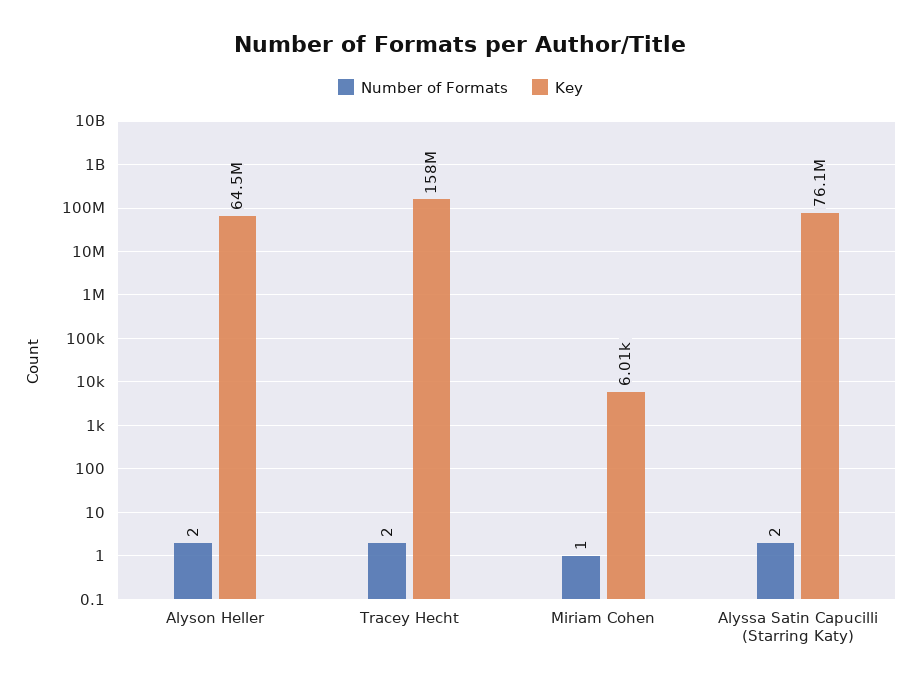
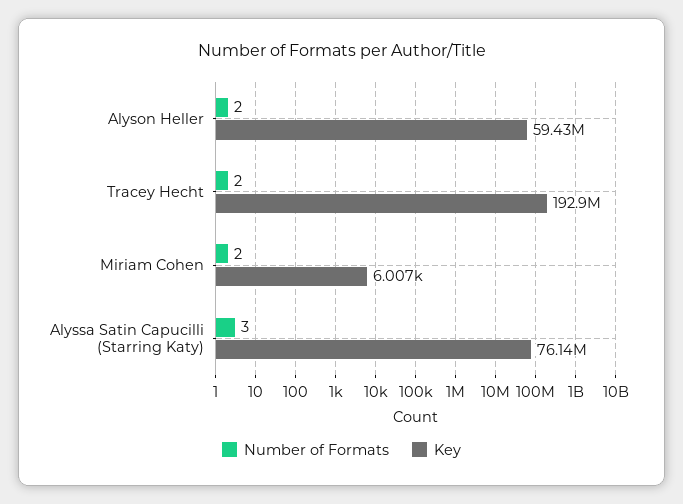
Key, Alyson Heller: 64500000 -> 59430000
Key, Tracey Hecht: 158000000 -> 192900000
Number of Formats, Miriam Cohen: 1 -> 2
Number of Formats, Alyssa Satin Capucilli (Starring Katy): 2 -> 3

